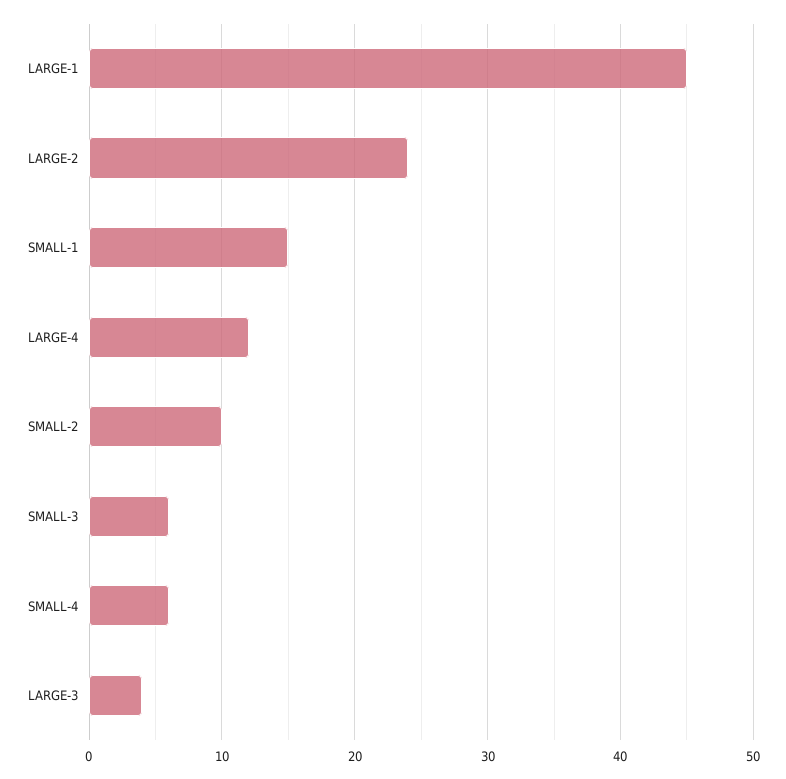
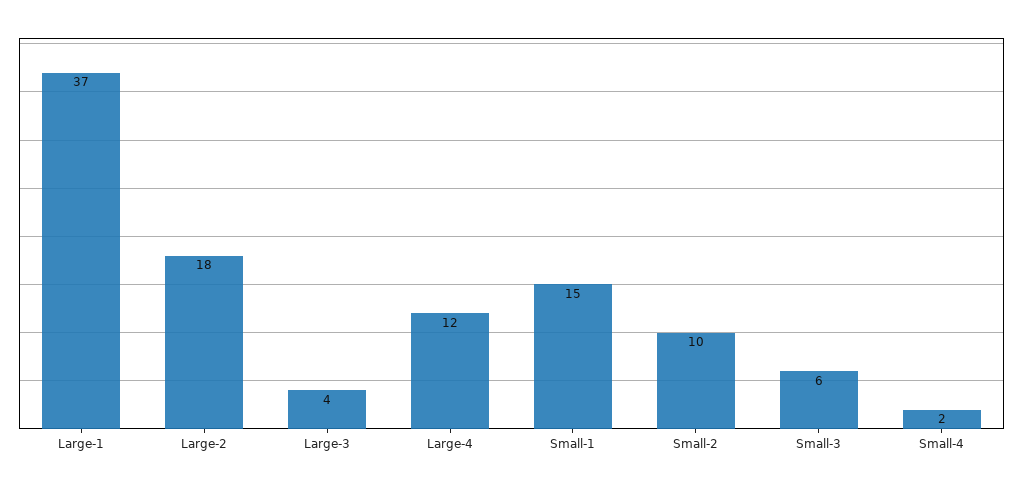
LARGE-1: 45 -> 37
LARGE-2: 24 -> 18
SMALL-4: 6 -> 2

